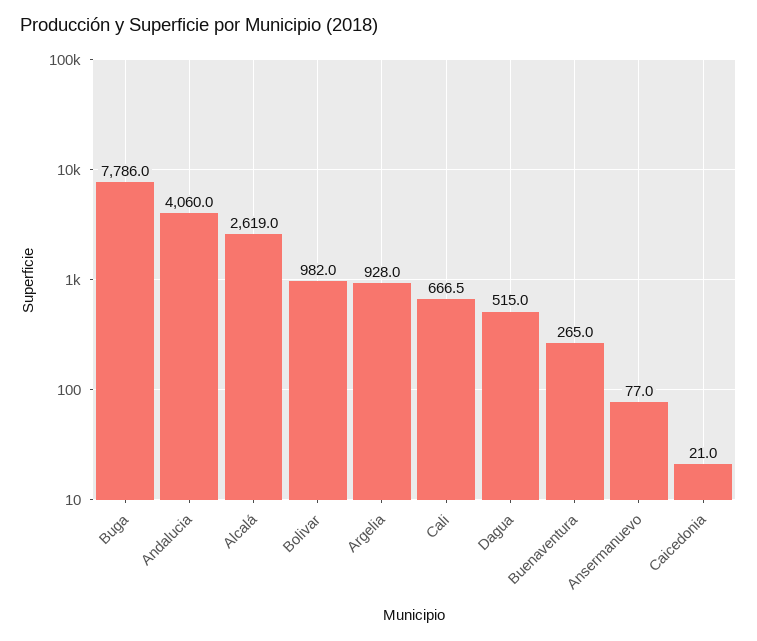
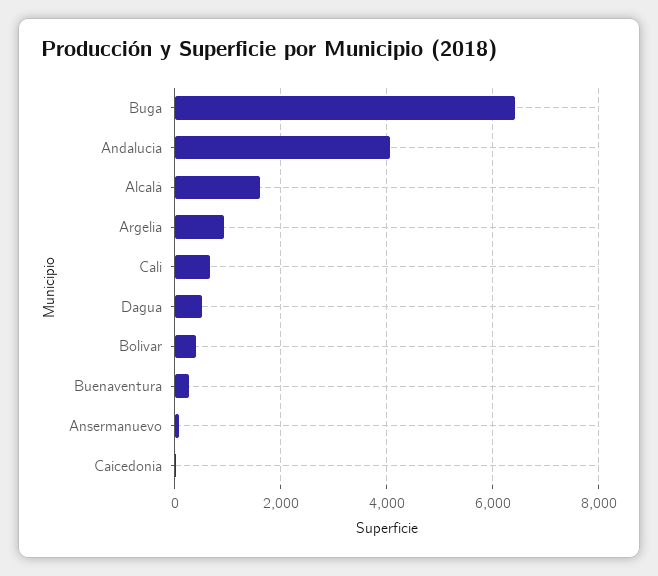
Buga: 7786 -> 6400
Alcalá: 2619 -> 1600
Bolivar: 982 -> 400

